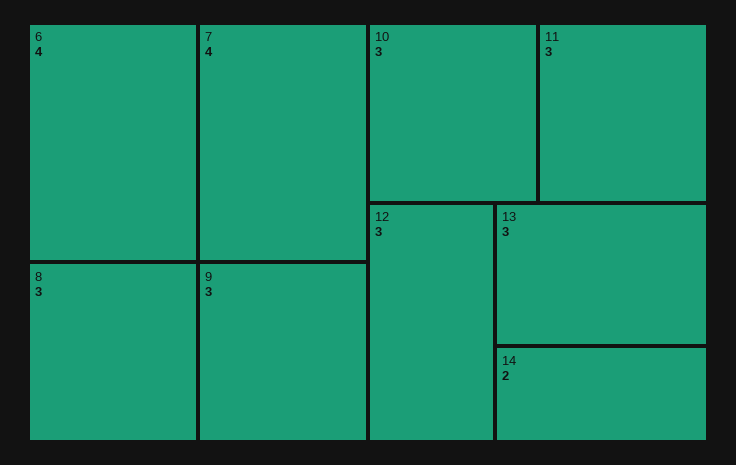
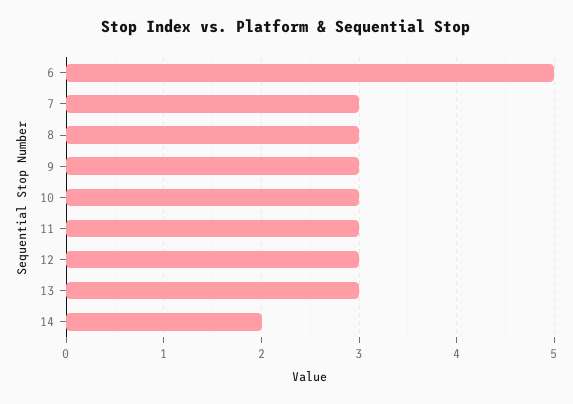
6: 4 -> 5
7: 4 -> 3

